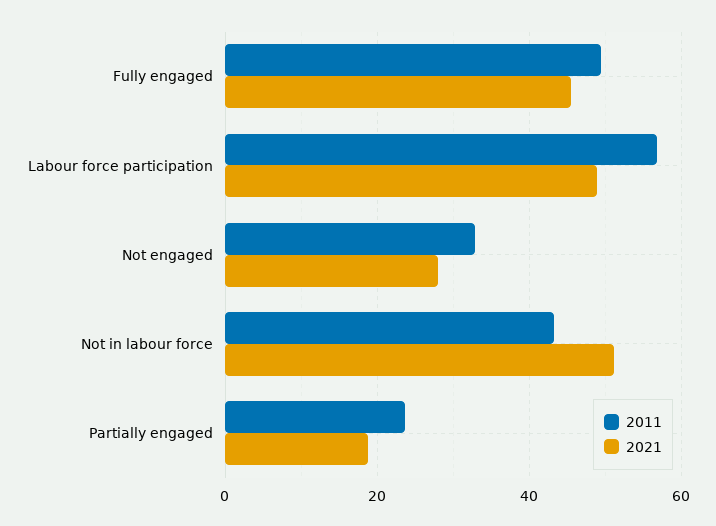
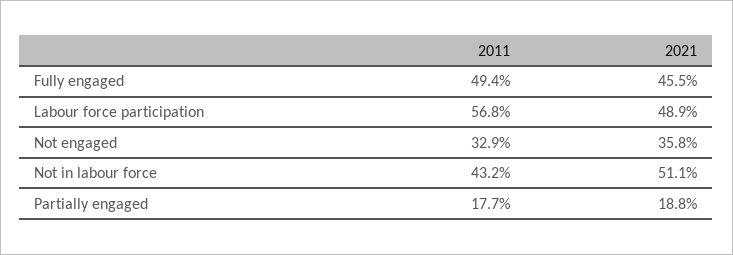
2021, Not engaged: 28 -> 35.8
2011, Partially engaged: 24 -> 17.7

